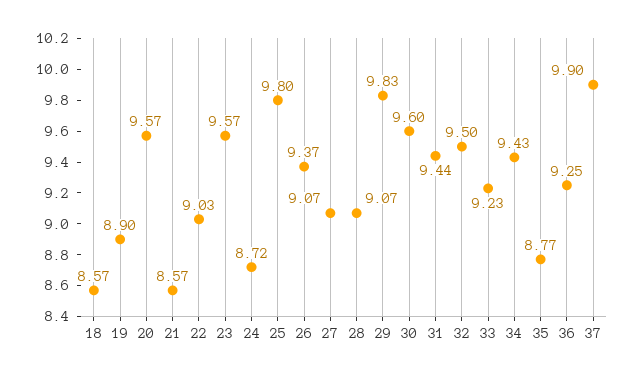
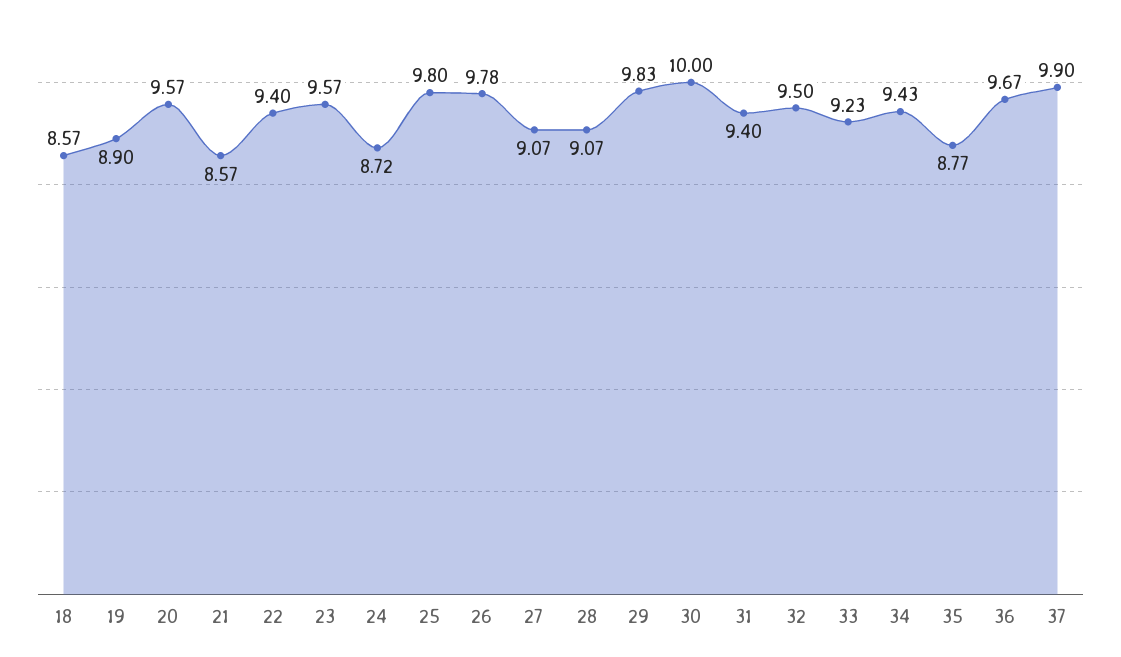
22: 9.03 -> 9.4
26: 9.37 -> 9.78
30: 9.6 -> 10
31: 9.44 -> 9.4
36: 9.25 -> 9.67

